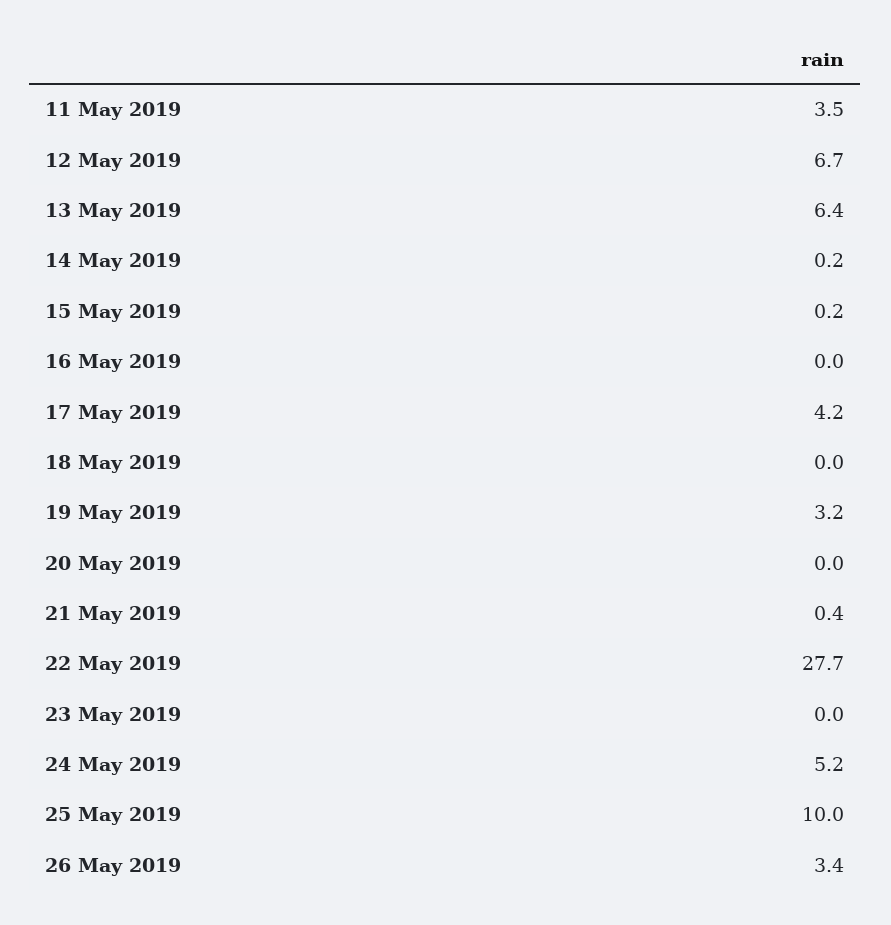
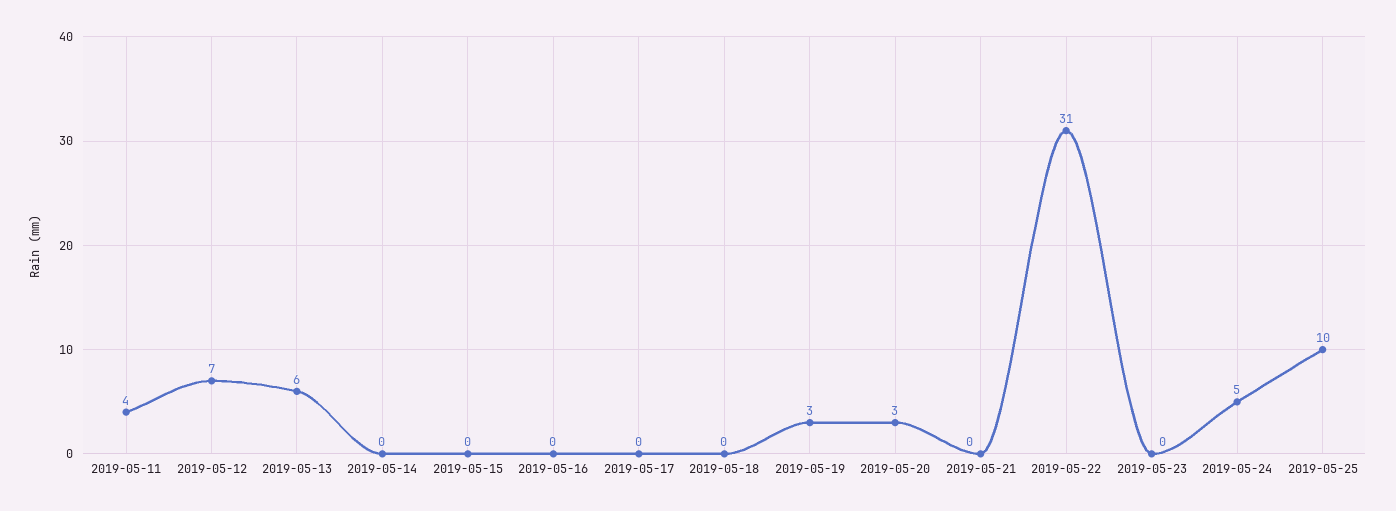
17 May 2019: 4.2 -> 0
20 May 2019: 0 -> 3
22 May 2019: 27.7 -> 31
26 May 2019: 3.4 -> none

